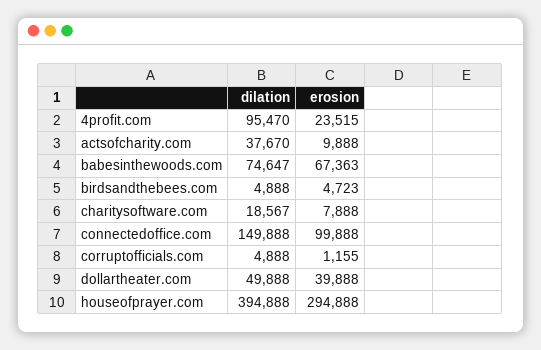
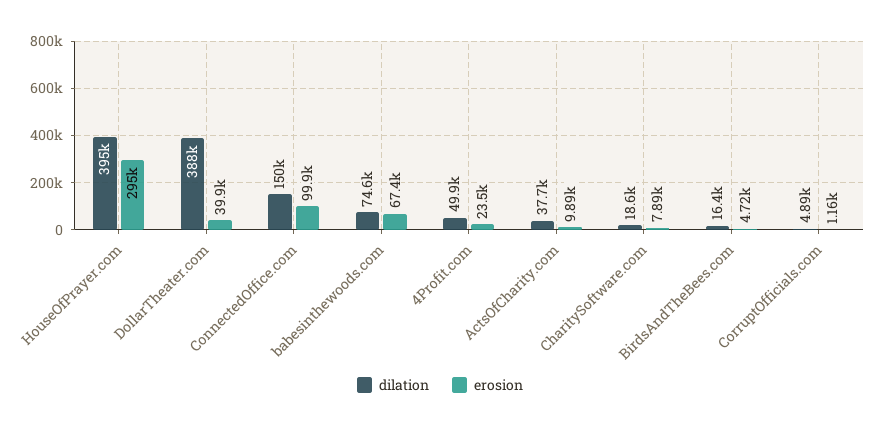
dilation, 4profit.com: 95470 -> 49900
dilation, birdsandthebees.com: 4888 -> 16400
dilation, dollartheater.com: 49888 -> 388000

